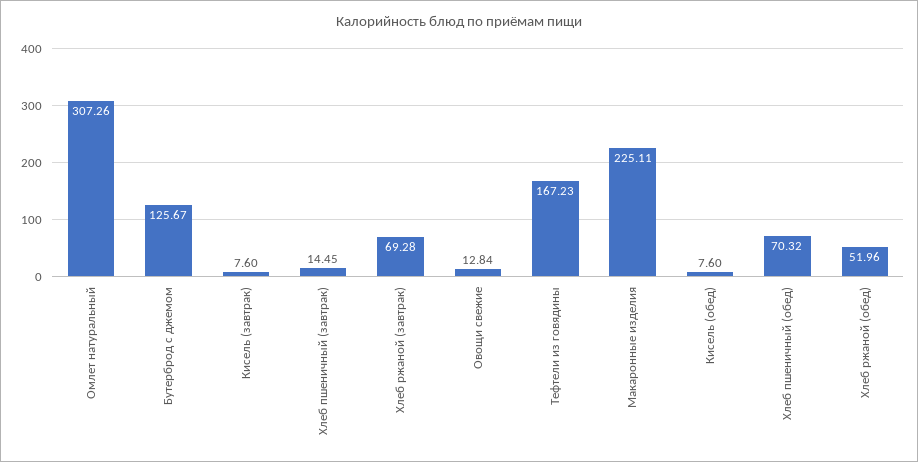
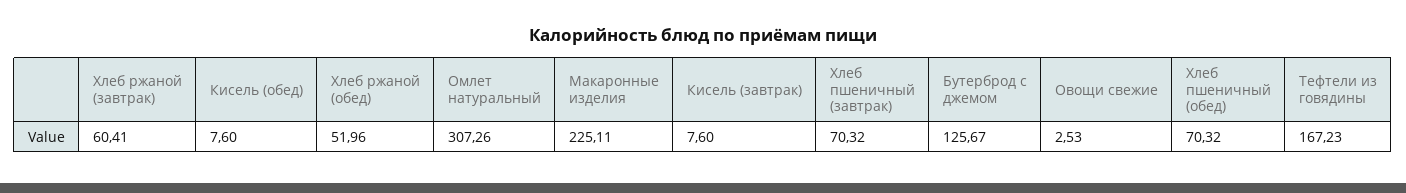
Хлеб пшеничный (завтрак): 14.45 -> 70.32
Хлеб ржаной (завтрак): 69.28 -> 60.41
Овощи свежие: 12.84 -> 2.53

